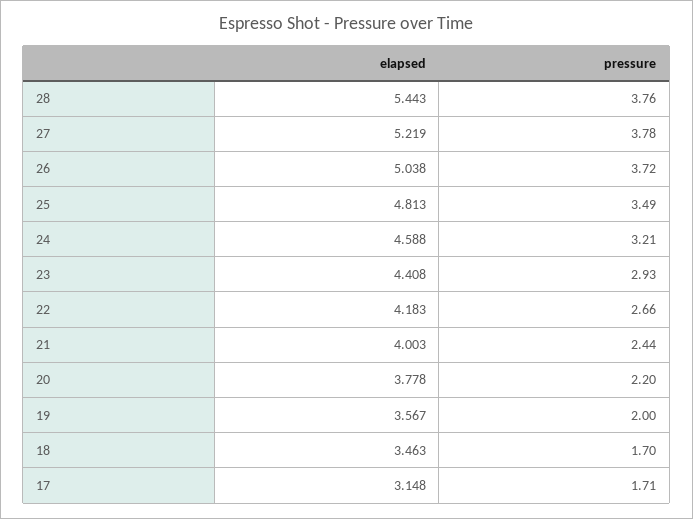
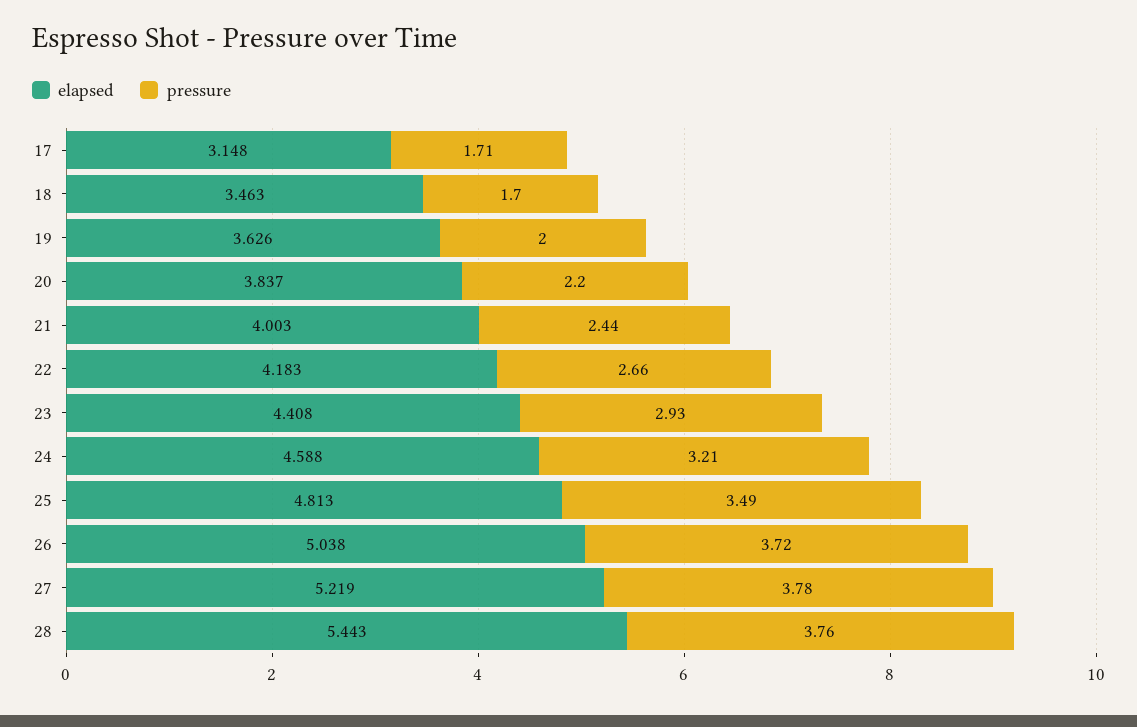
elapsed, 20: 3.778 -> 3.837
elapsed, 19: 3.567 -> 3.626

